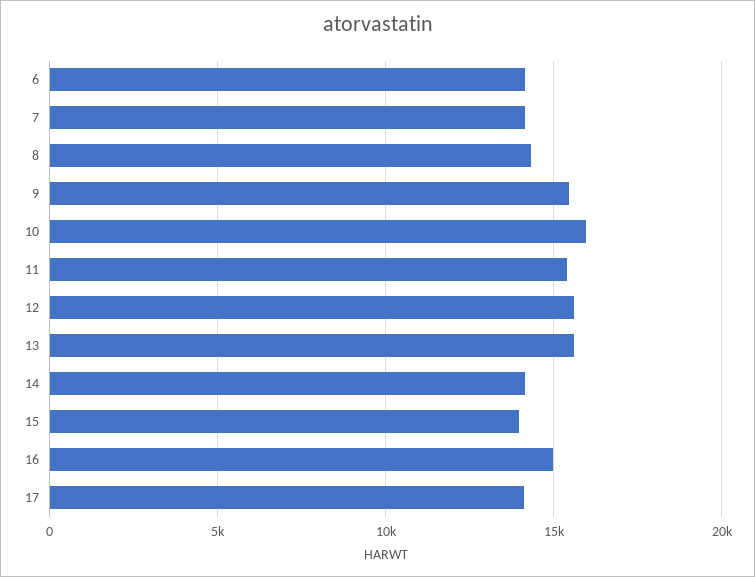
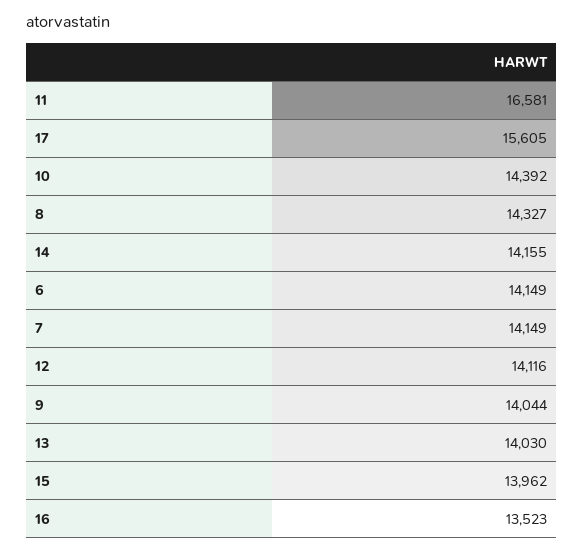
9: 15500 -> 14044
10: 16000 -> 14392
11: 15500 -> 16581
12: 15500 -> 14116
13: 15500 -> 14030
16: 15000 -> 13523
17: 14000 -> 15605

